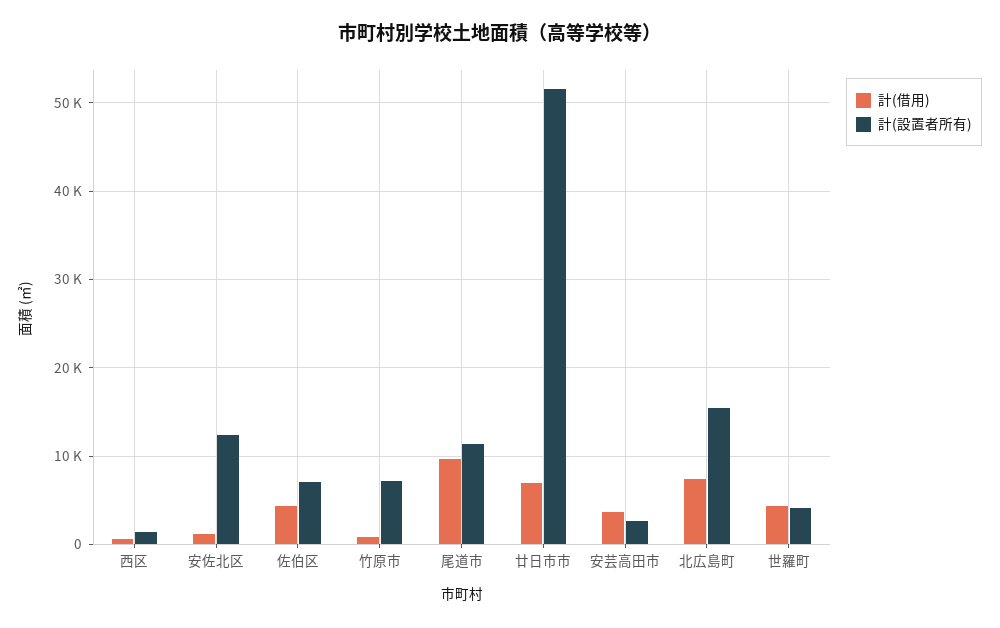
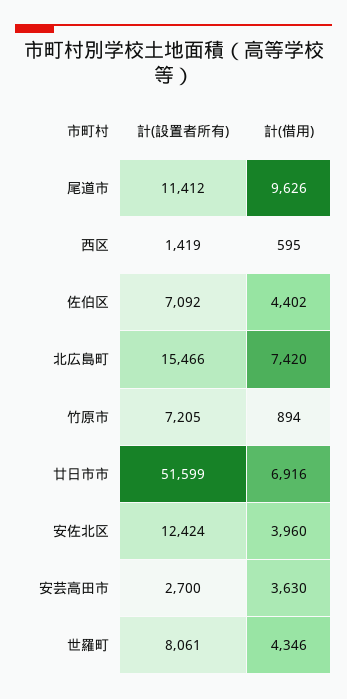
計(借用), 安佐北区: 1000 -> 3960
計(設置者所有), 世羅町: 4000 -> 8061

